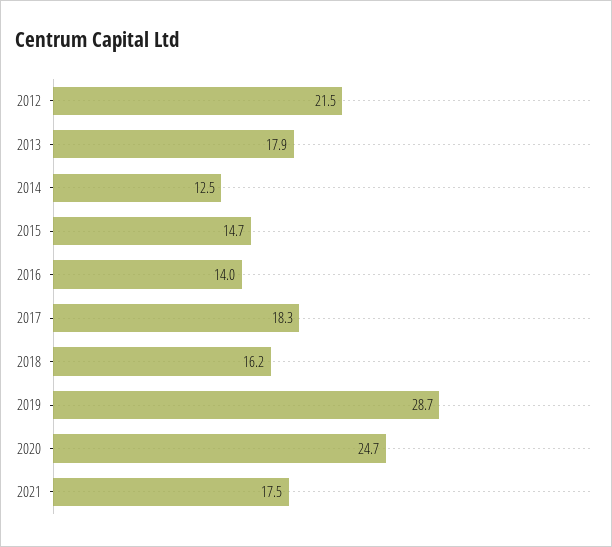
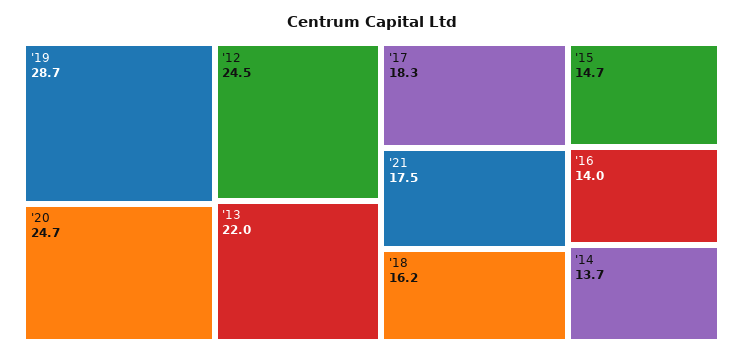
2012: 21.5 -> 24.5
2013: 17.9 -> 22
2014: 12.5 -> 13.7

